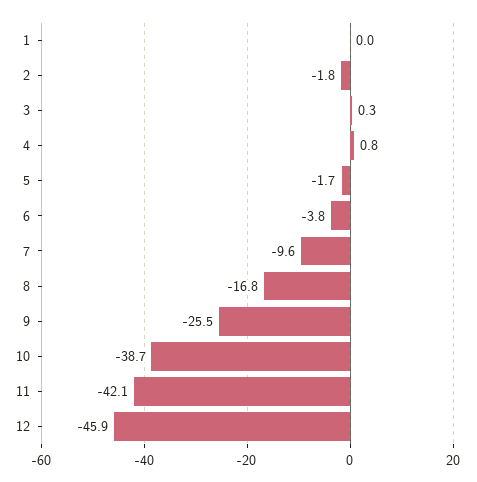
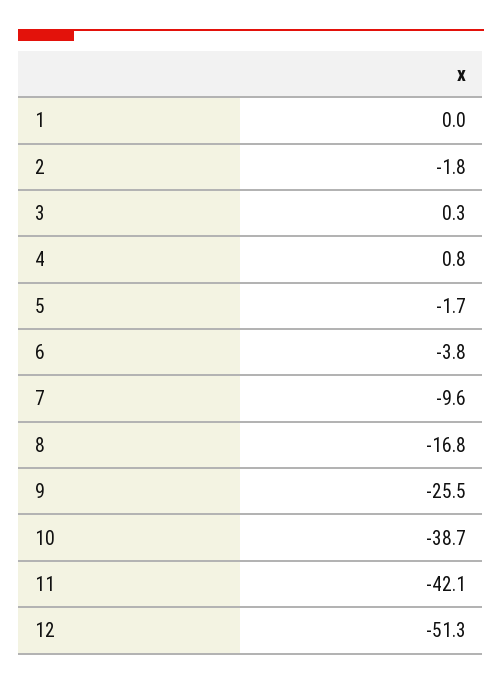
12: -45.9 -> -51.3

